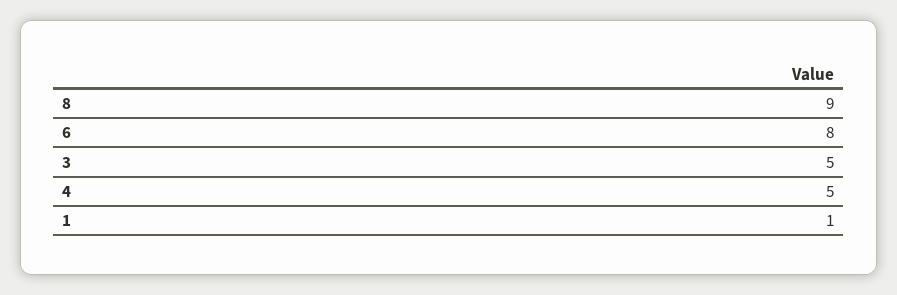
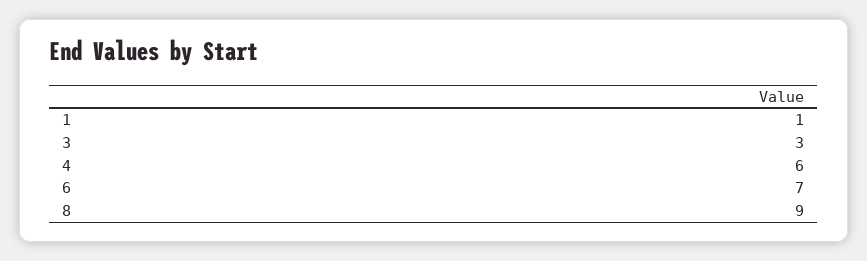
6: 8 -> 7
3: 5 -> 3
4: 5 -> 6

